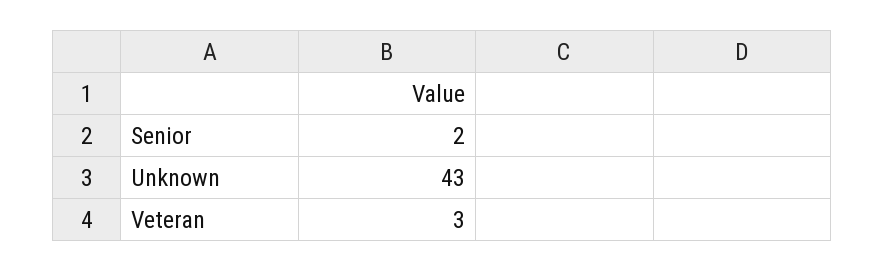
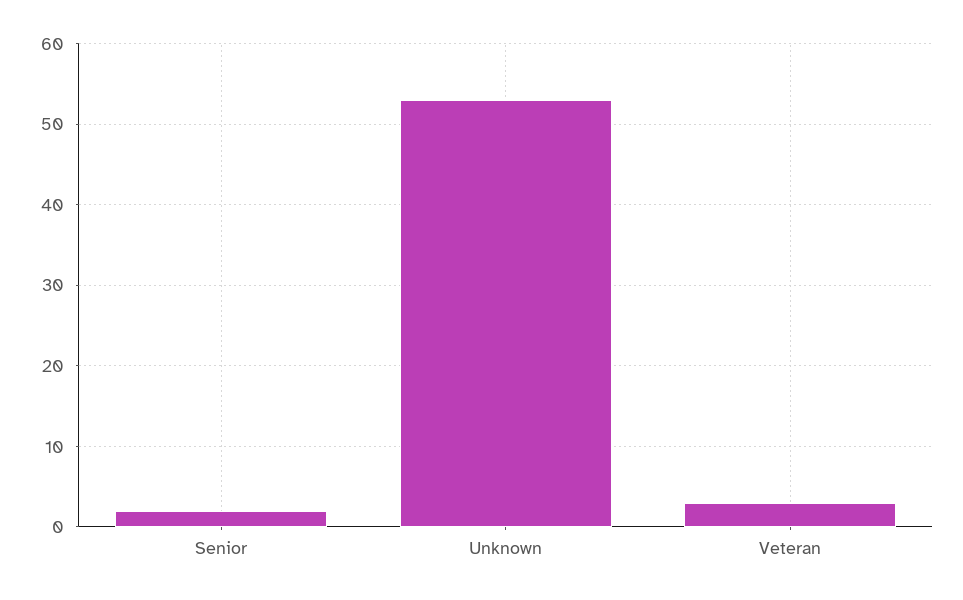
Unknown: 43 -> 53

